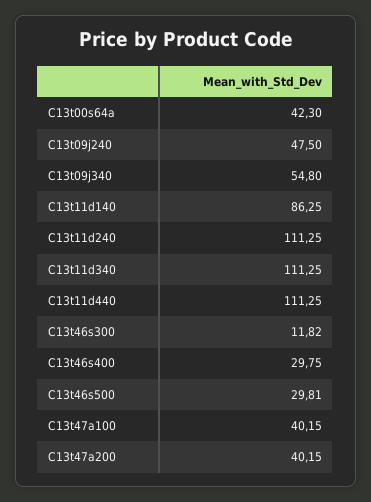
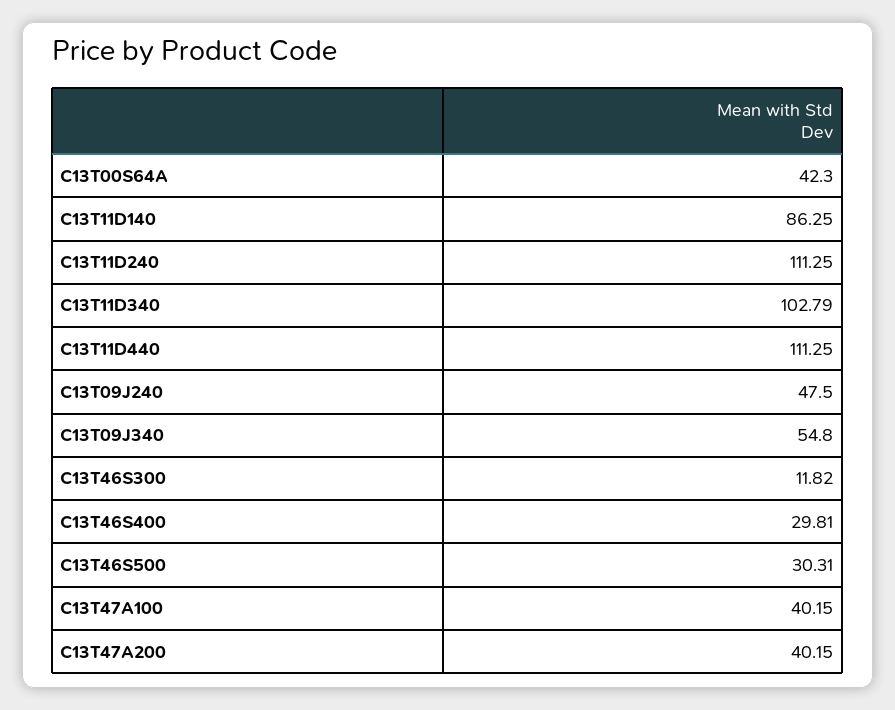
C13t11d340: 111.25 -> 102.79
C13t46s400: 29.75 -> 29.81
C13t46s500: 29.81 -> 30.31

